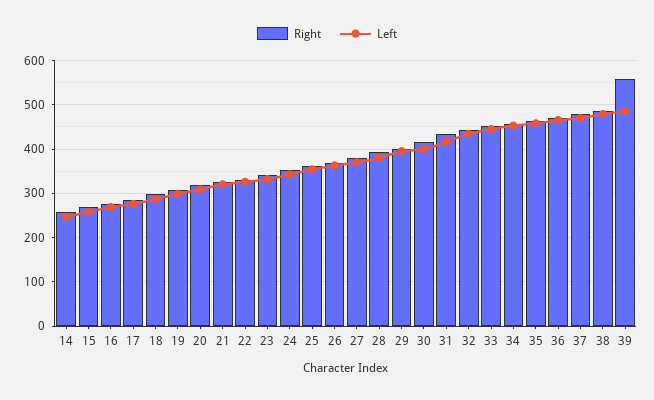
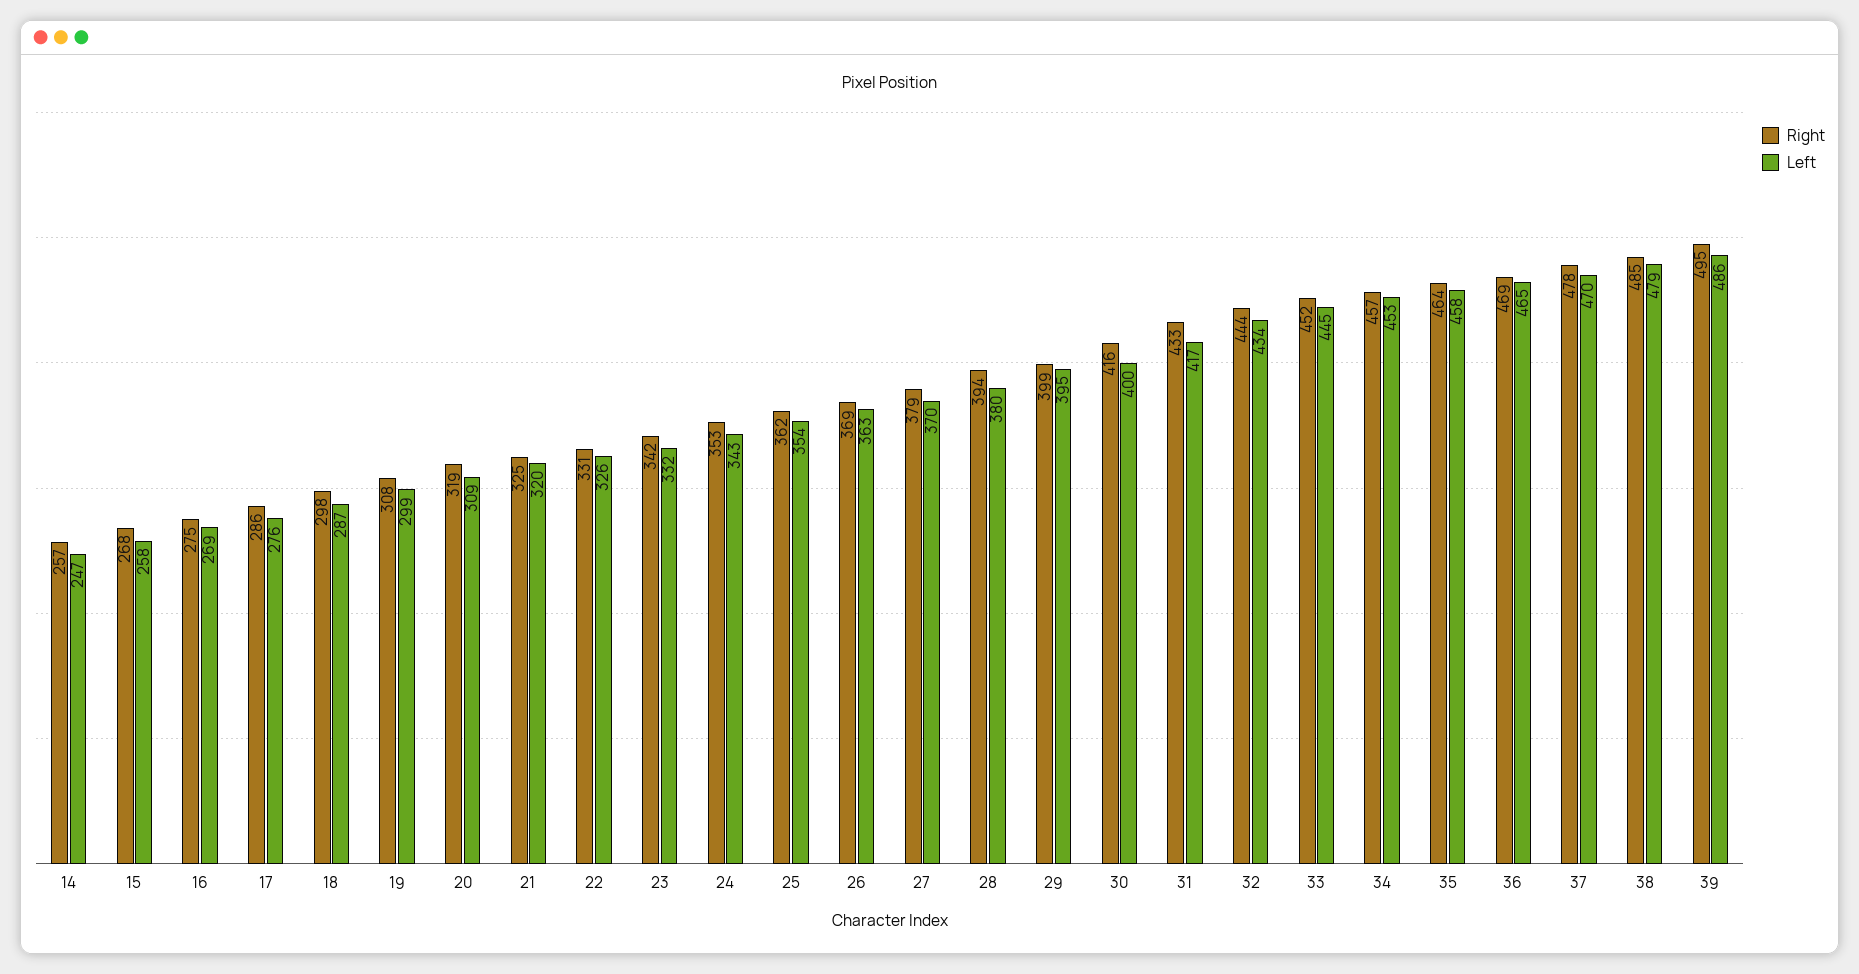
Right, 39: 560 -> 495

